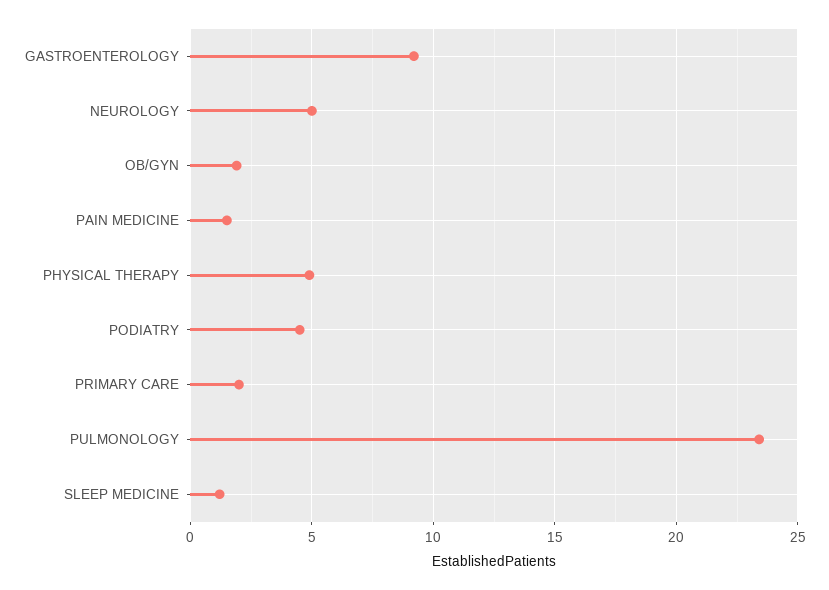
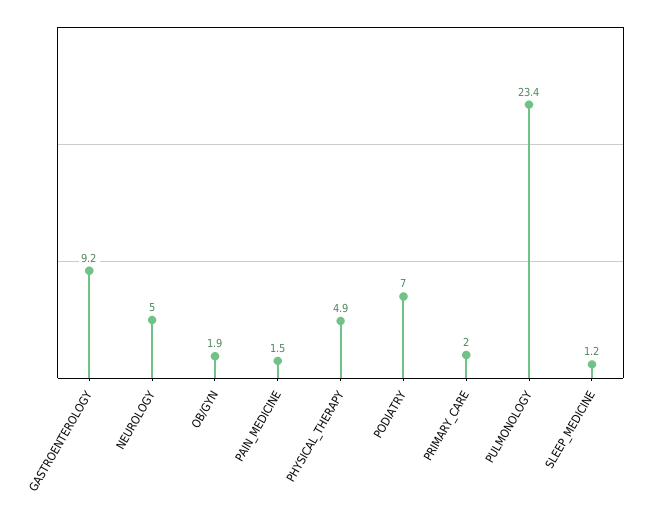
PODIATRY: 4.5 -> 7

